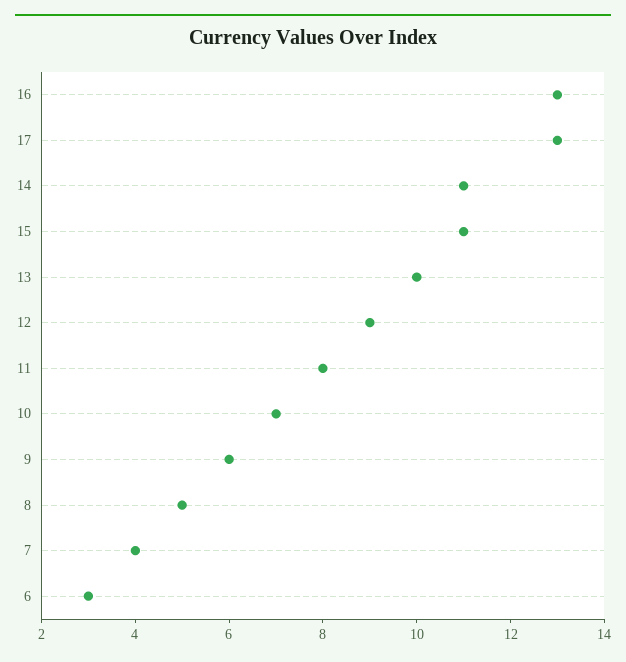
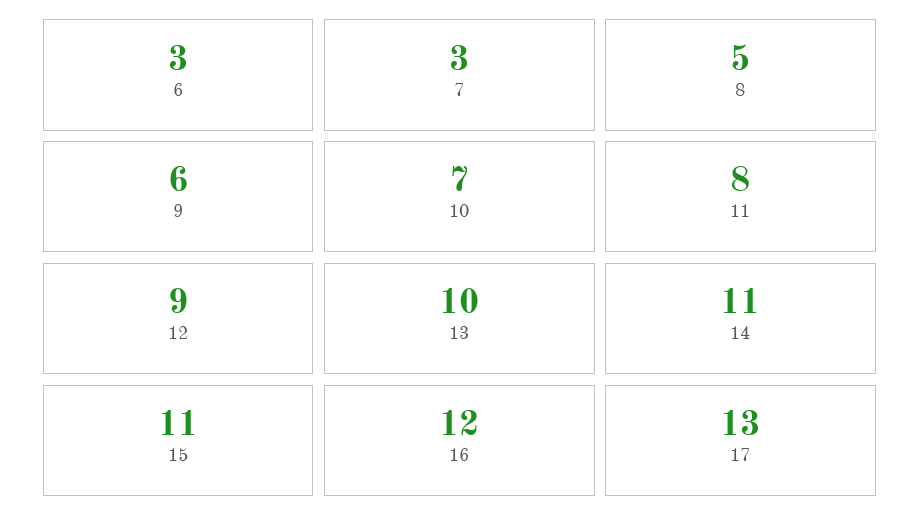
16: 13 -> 12
7: 4 -> 3

